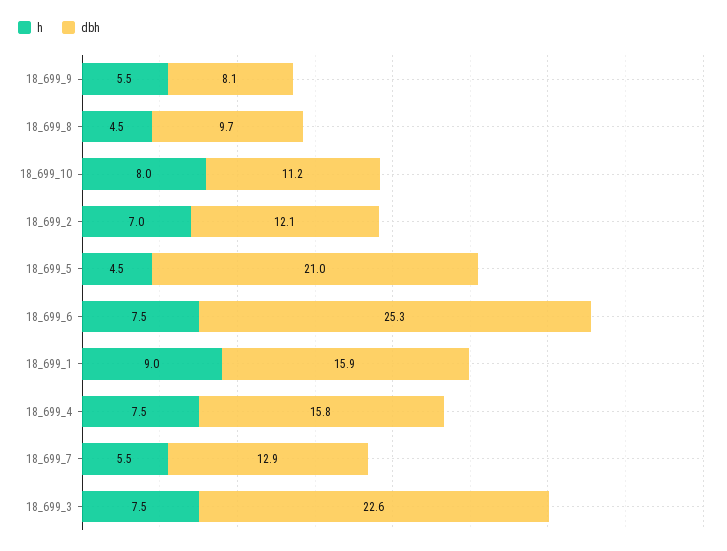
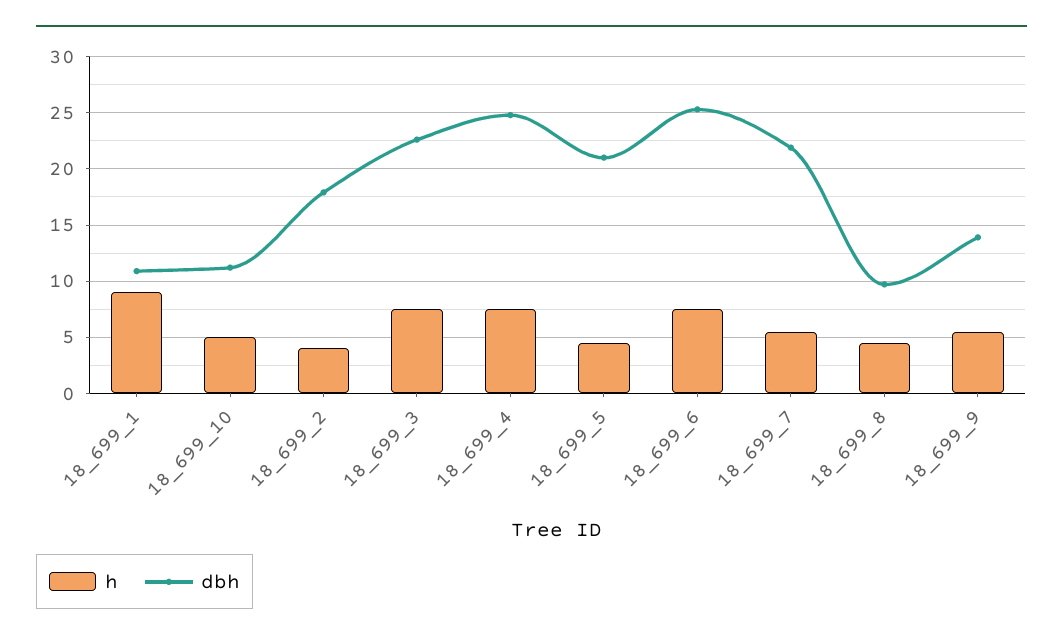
dbh, 18_699_9: 8.1 -> 14
h, 18_699_10: 8 -> 5
h, 18_699_2: 7 -> 4
dbh, 18_699_2: 12.1 -> 18
dbh, 18_699_1: 15.9 -> 11
dbh, 18_699_4: 15.8 -> 25
dbh, 18_699_7: 12.9 -> 22

